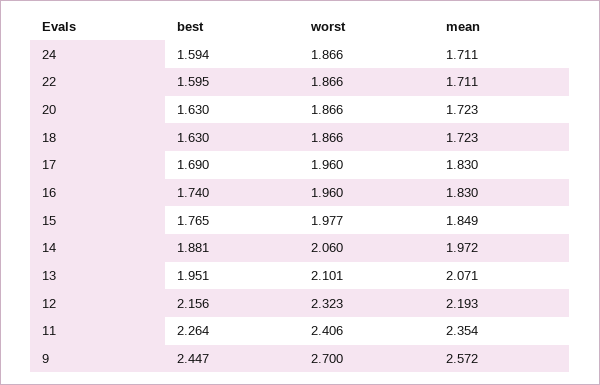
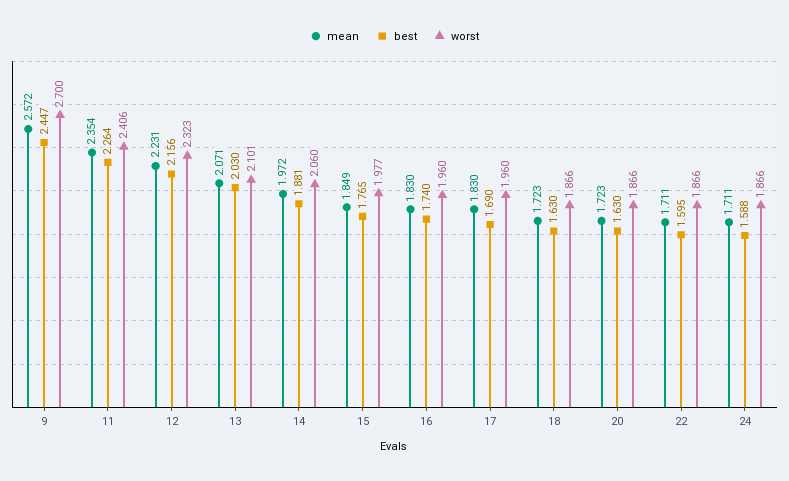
best, 24: 1.594 -> 1.588
best, 13: 1.951 -> 2.03
mean, 12: 2.193 -> 2.231

